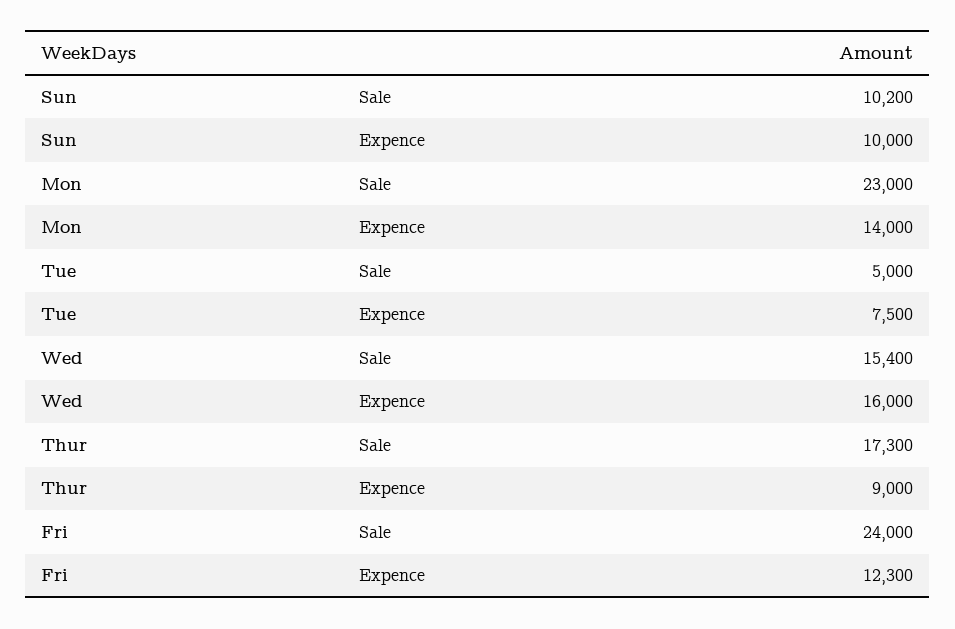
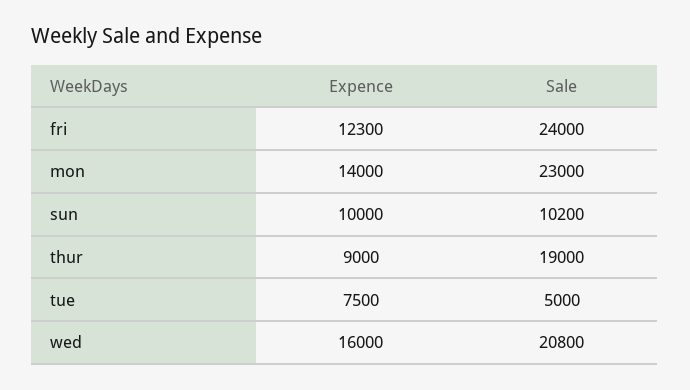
Wed, Sale: 15400 -> 20800
Thur, Sale: 17300 -> 19000

